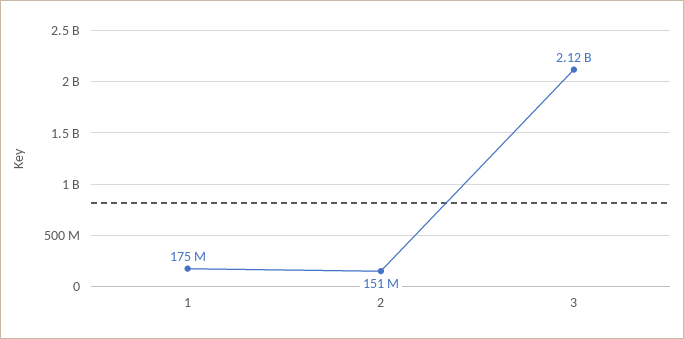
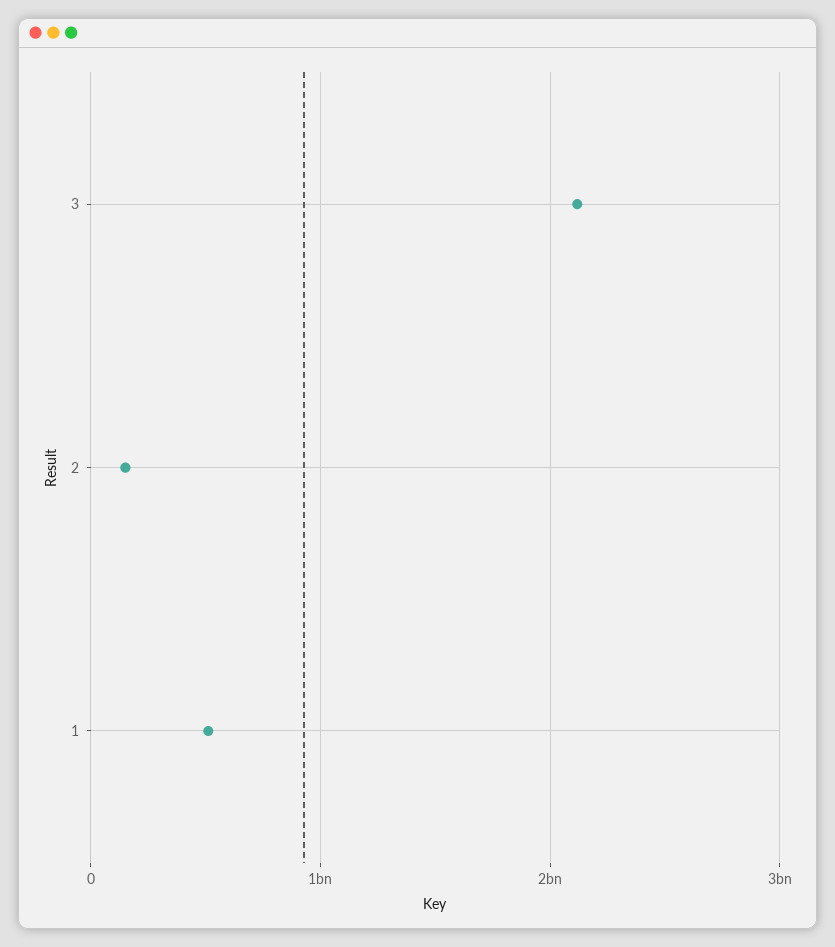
1: 175000000 -> 500000000

